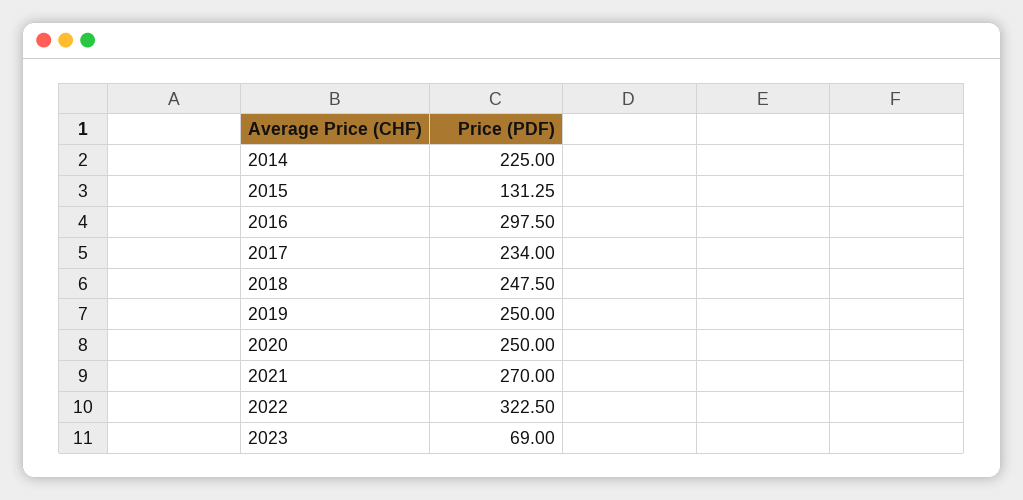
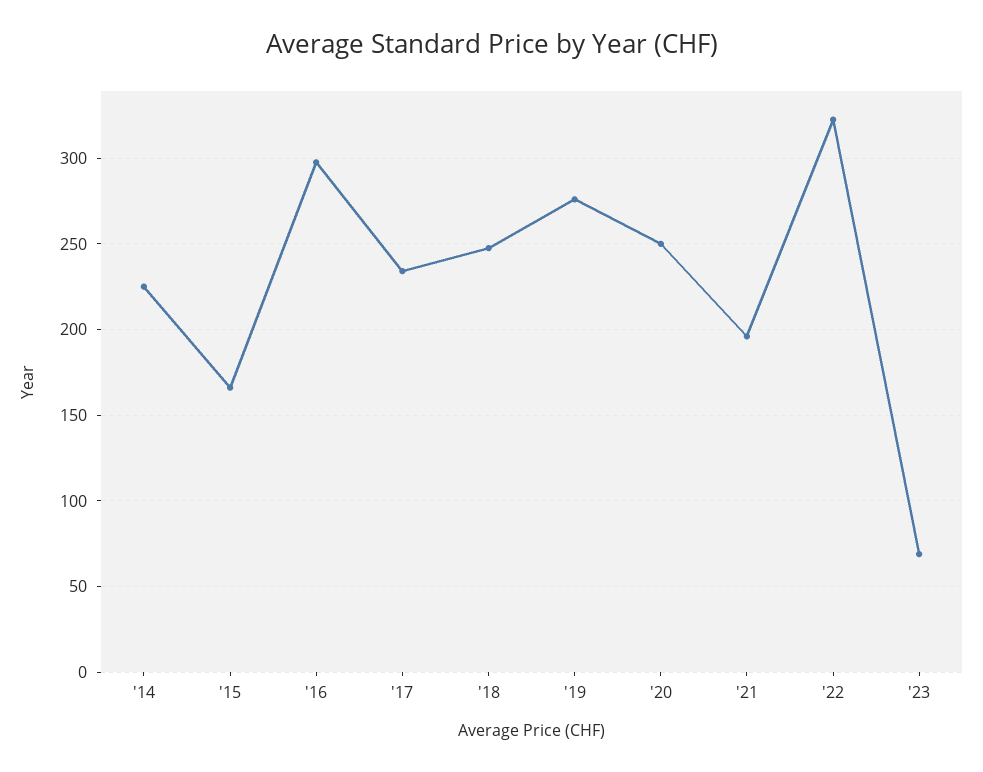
2015: 131.25 -> 165
2019: 250 -> 275
2021: 270 -> 195

